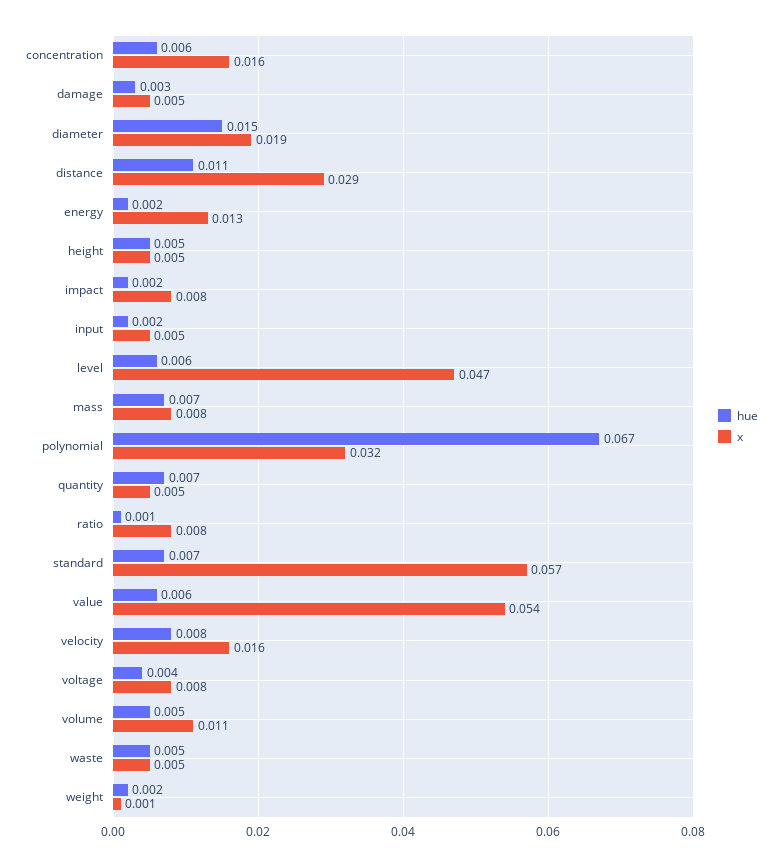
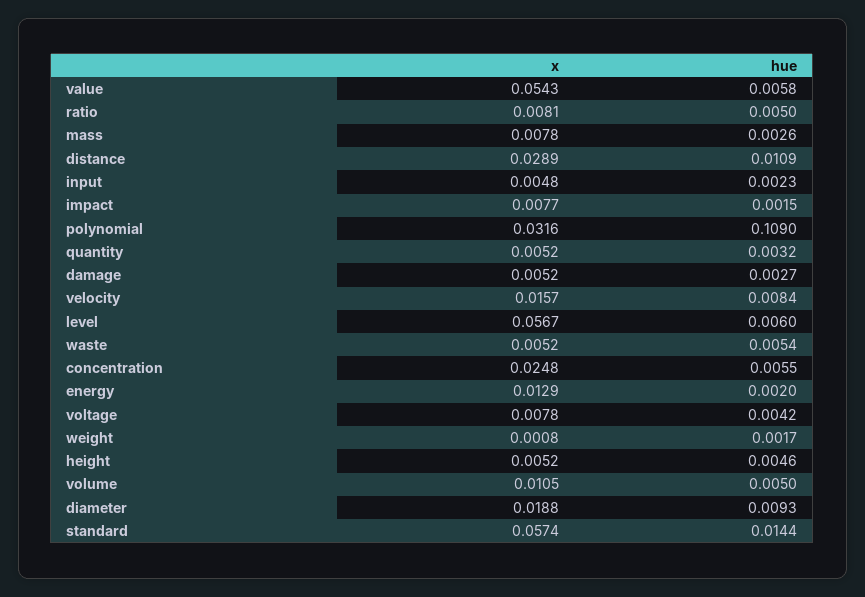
x, concentration: 0.016 -> 0.0248
hue, diameter: 0.015 -> 0.0093
x, level: 0.047 -> 0.0567
hue, mass: 0.007 -> 0.0026
hue, polynomial: 0.067 -> 0.109
hue, quantity: 0.007 -> 0.0032
hue, ratio: 0.001 -> 0.005
hue, standard: 0.007 -> 0.0144

